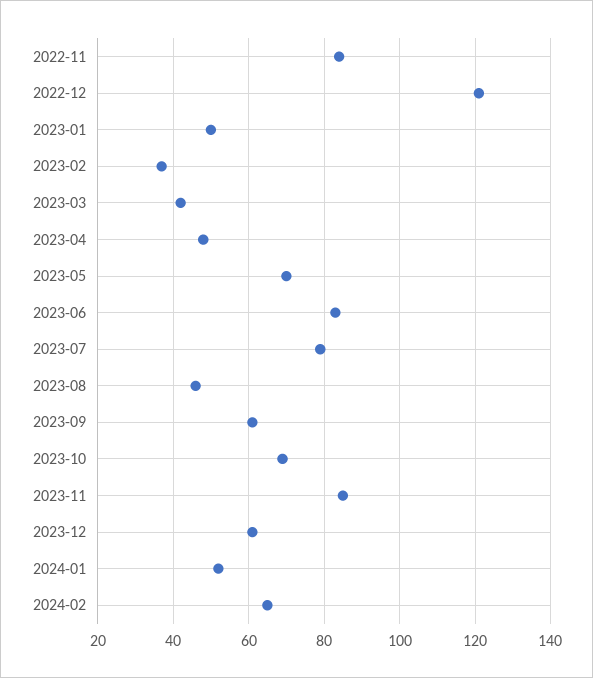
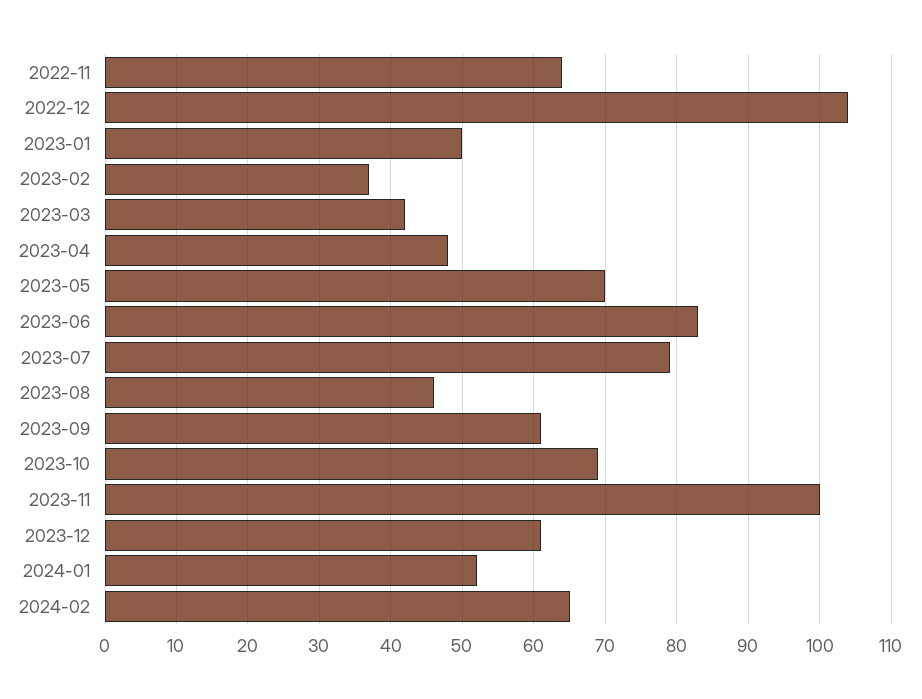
2022-11: 85 -> 64
2022-12: 120 -> 104
2023-11: 85 -> 100

